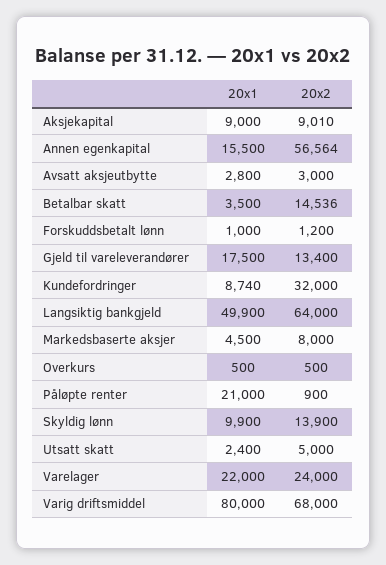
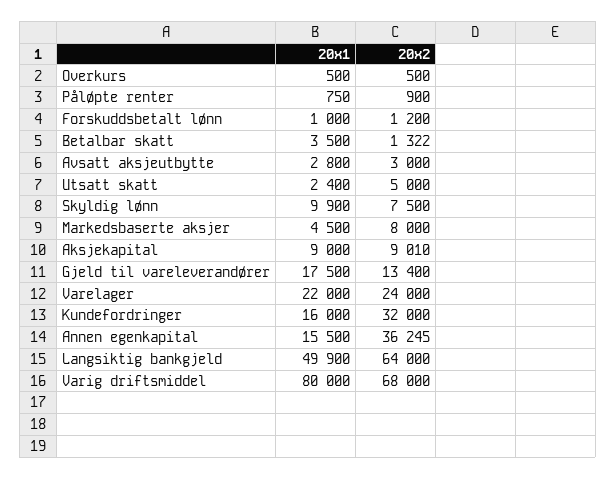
20x2, Annen egenkapital: 56564 -> 36245
20x2, Betalbar skatt: 14536 -> 1322
20x1, Kundefordringer: 8740 -> 16000
20x1, Påløpte renter: 21000 -> 750
20x2, Skyldig lønn: 13900 -> 7500

